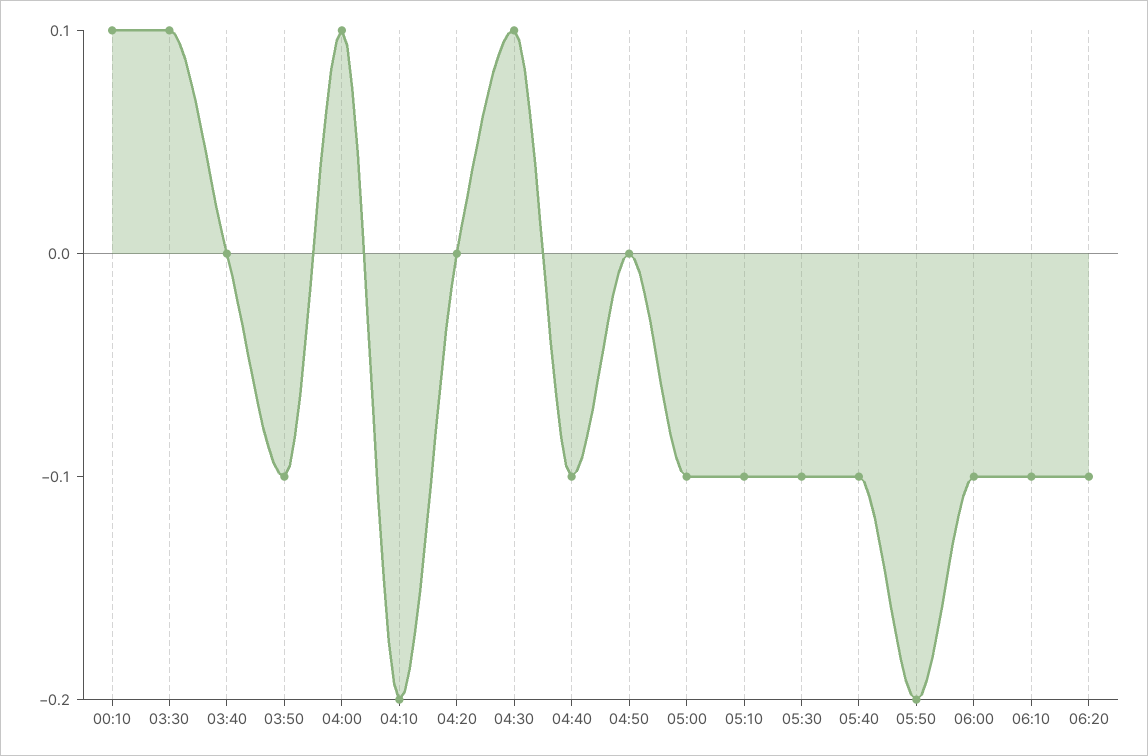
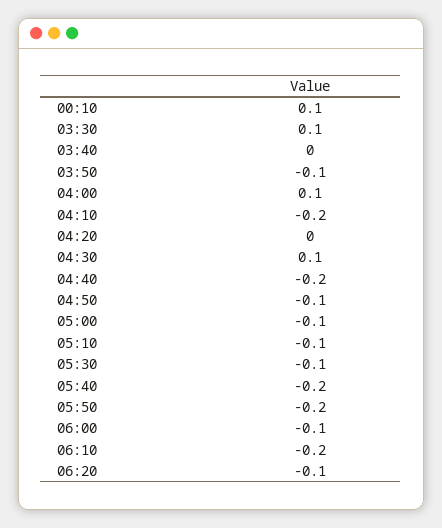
04:40: -0.1 -> -0.2
04:50: 0 -> -0.1
05:40: -0.1 -> -0.2
06:10: -0.1 -> -0.2

